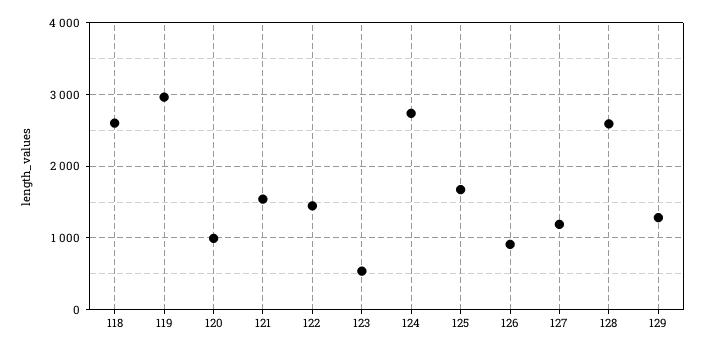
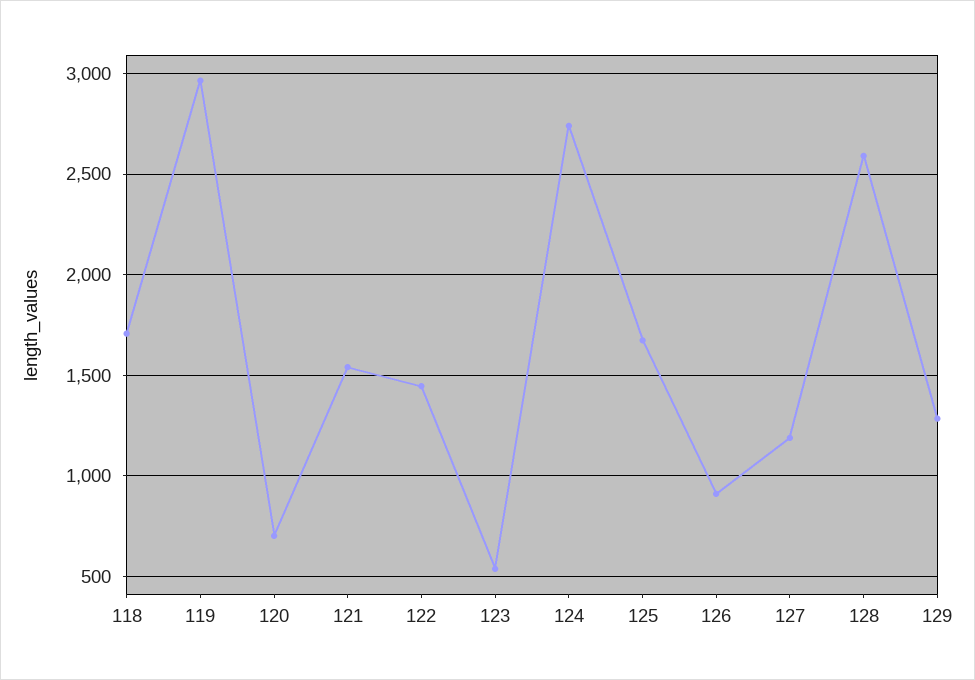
118: 2600 -> 1700
120: 1000 -> 700

